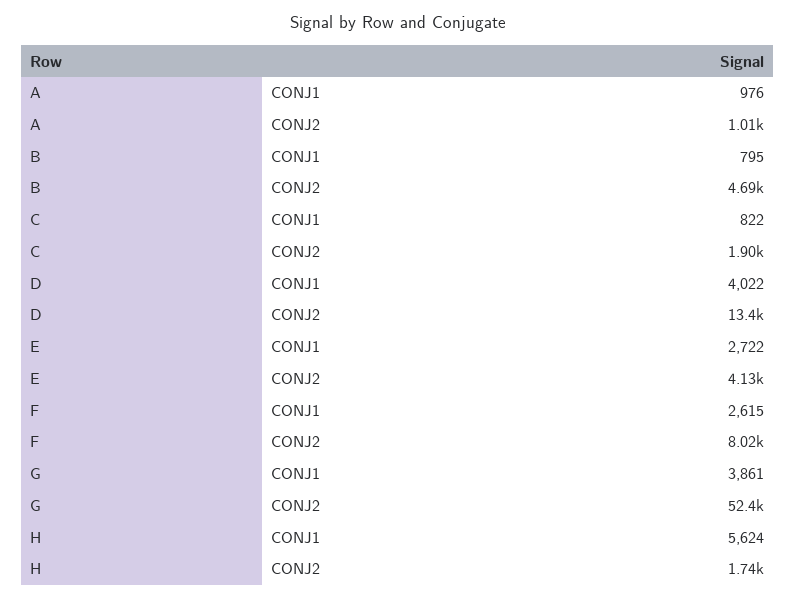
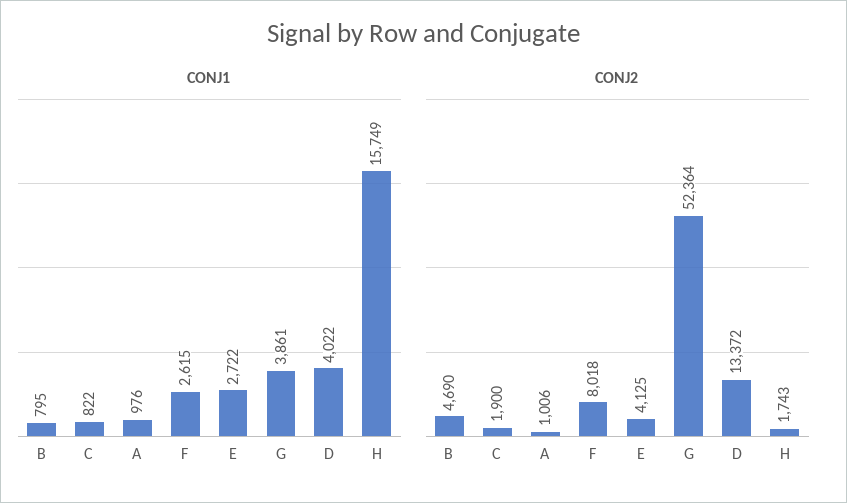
CONJ1, H: 5624 -> 15749

